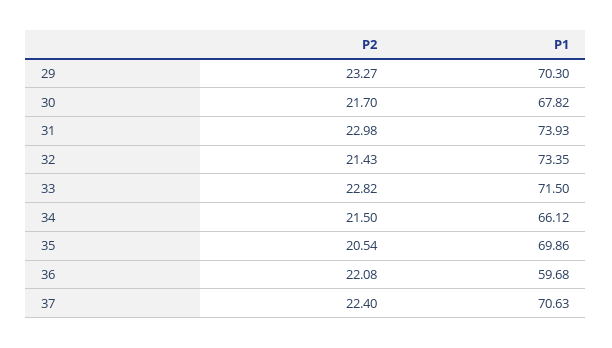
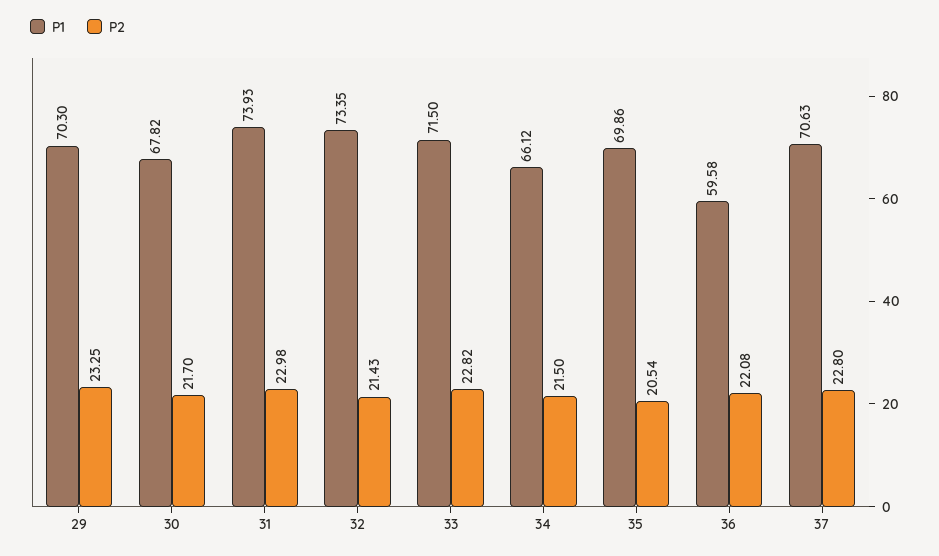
P2, 29: 23.27 -> 23.25
P1, 36: 59.68 -> 59.58
P2, 37: 22.4 -> 22.8

